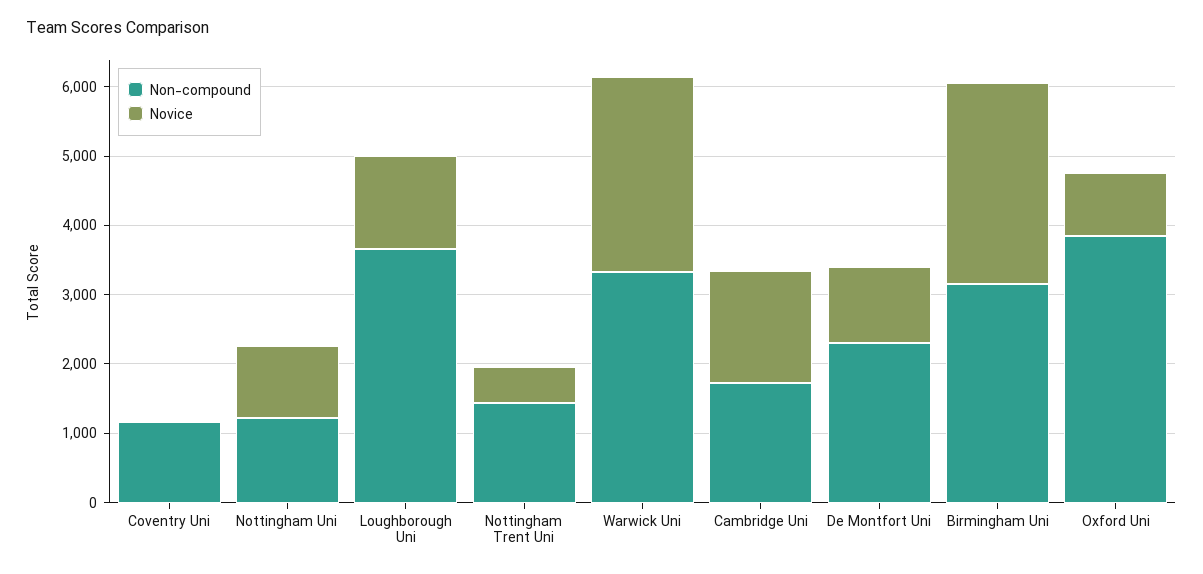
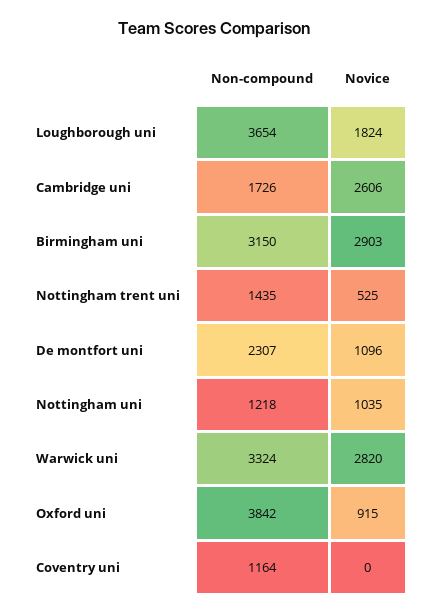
Novice, Loughborough Uni: 1400 -> 1824
Novice, Cambridge Uni: 1600 -> 2606

